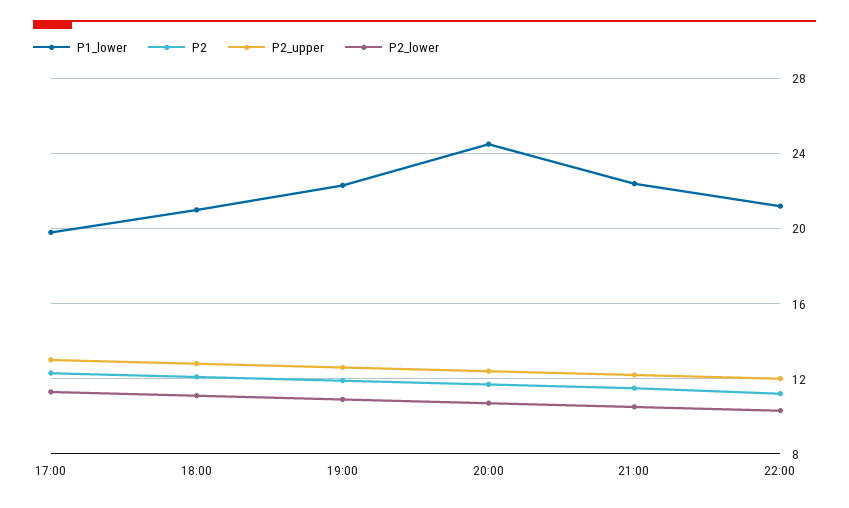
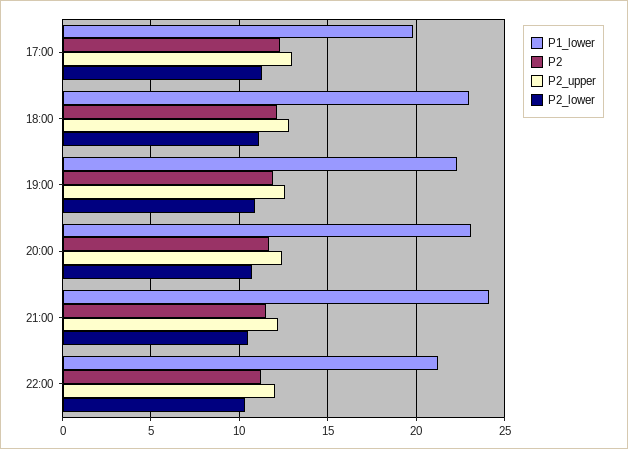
P1_lower, 18:00: 21 -> 23
P1_lower, 20:00: 24.5 -> 23
P1_lower, 21:00: 22.5 -> 24

